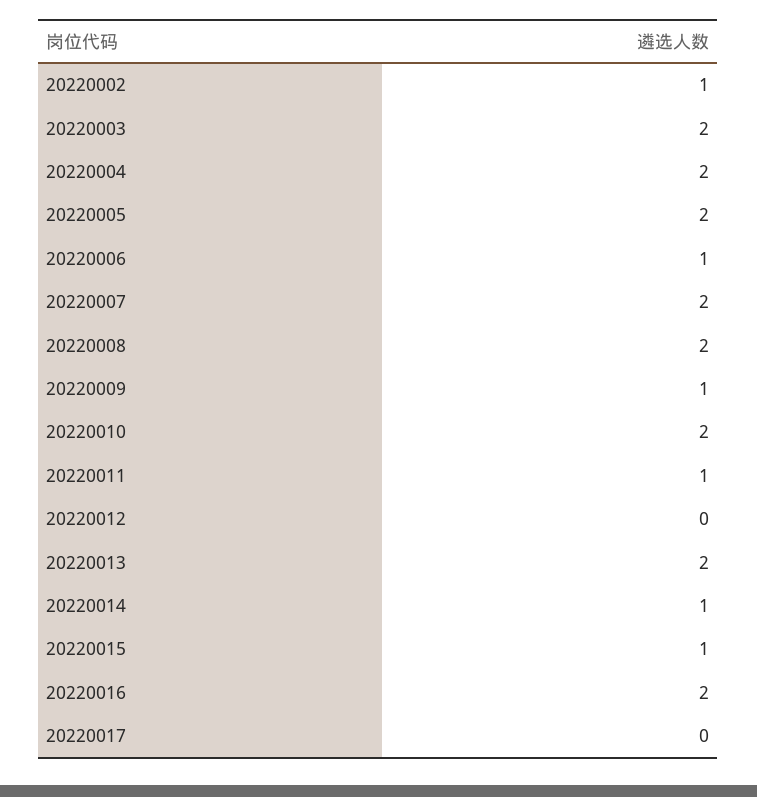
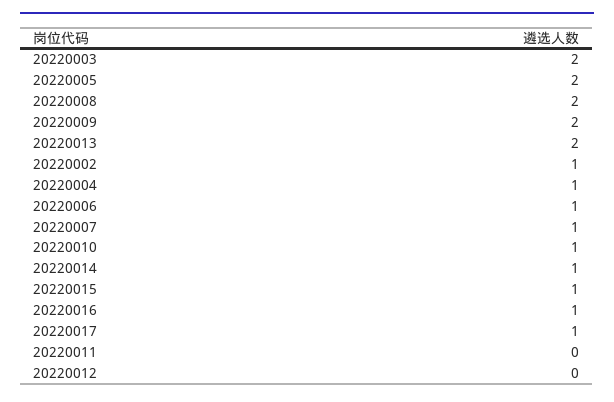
20220004: 2 -> 1
20220007: 2 -> 1
20220009: 1 -> 2
20220010: 2 -> 1
20220011: 1 -> 0
20220016: 2 -> 1
20220017: 0 -> 1

